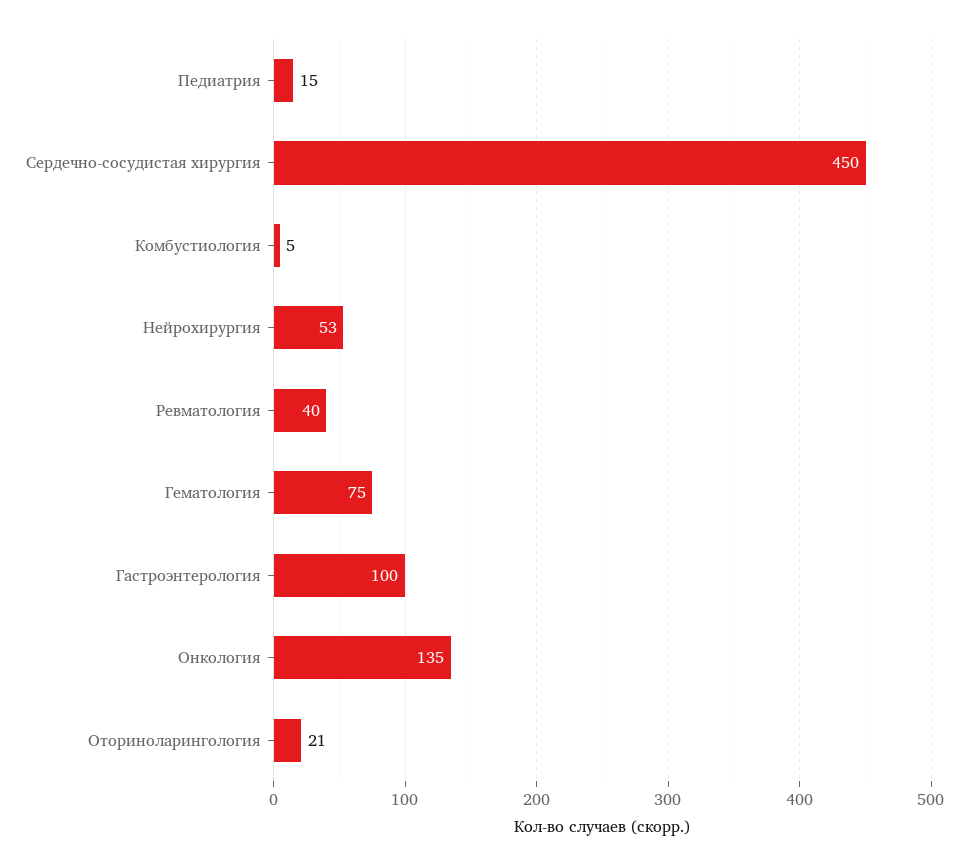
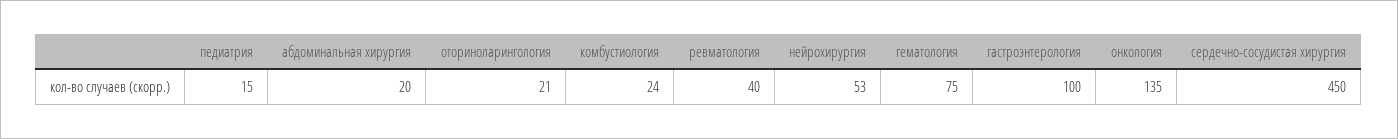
Комбустиология: 5 -> 24
абдоминальная хирургия: none -> 20

